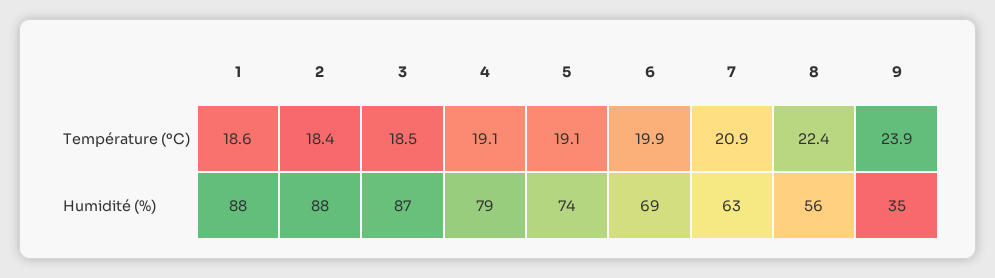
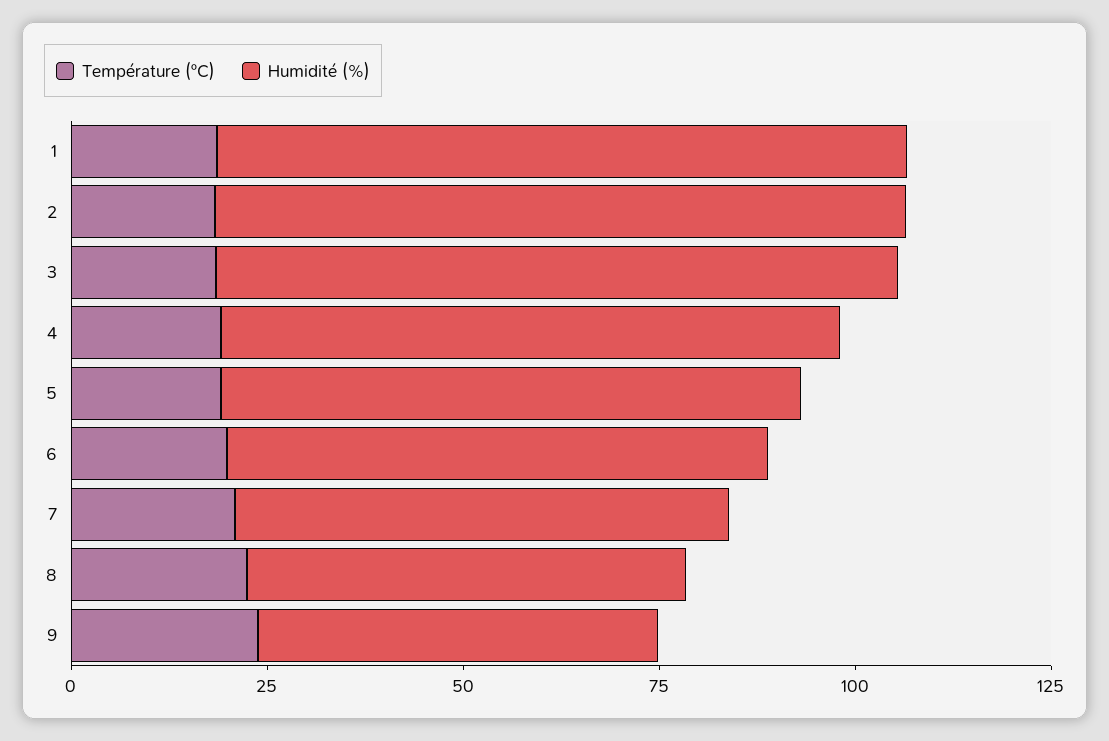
Humidité (%), 9: 35 -> 50

